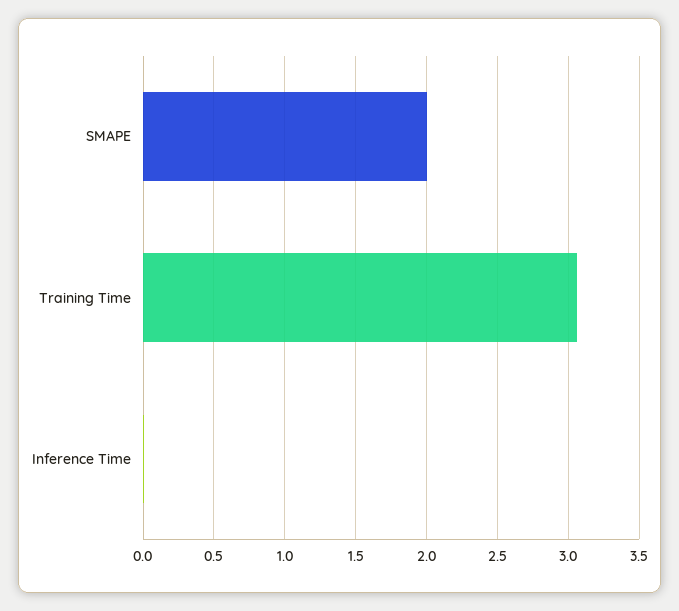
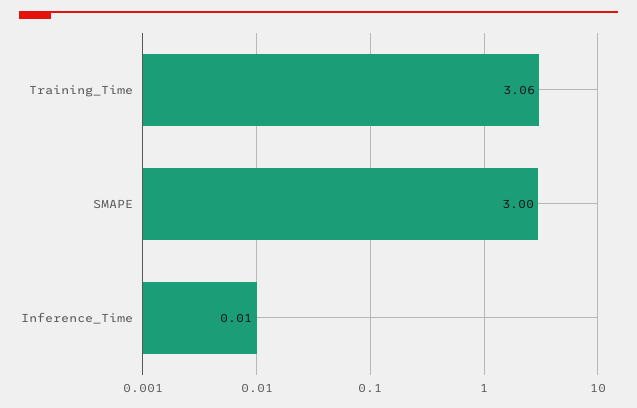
SMAPE: 2 -> 3

